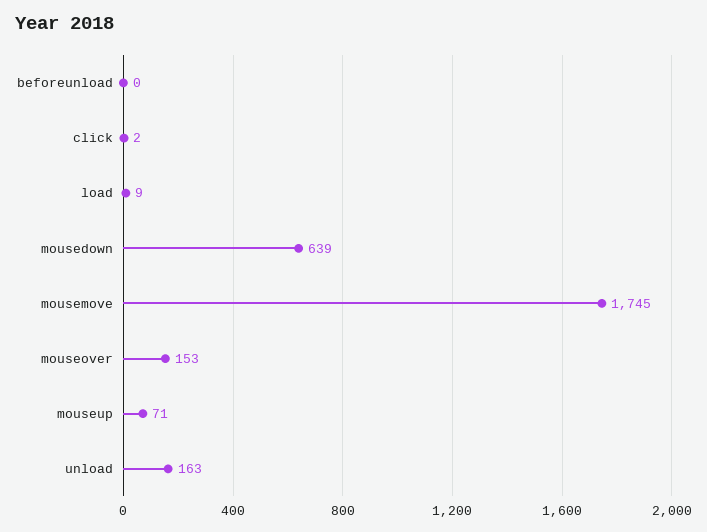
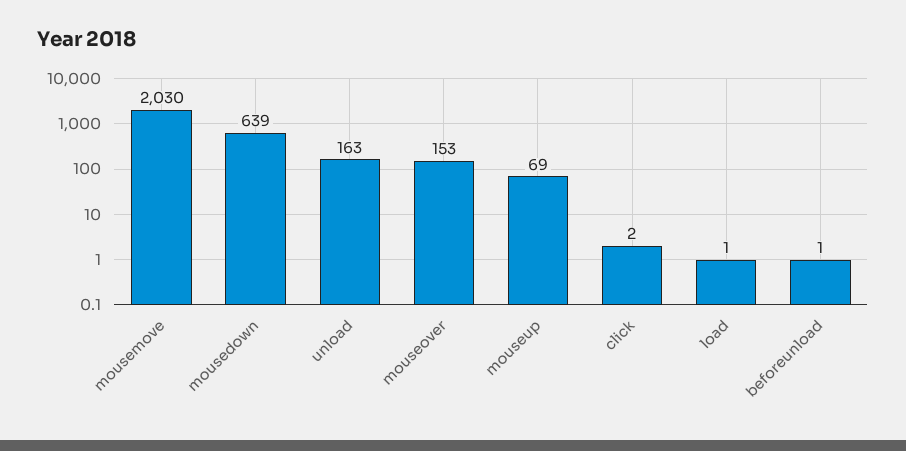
beforeunload: 0 -> 1
load: 9 -> 1
mousemove: 1745 -> 2030
mouseup: 71 -> 69

